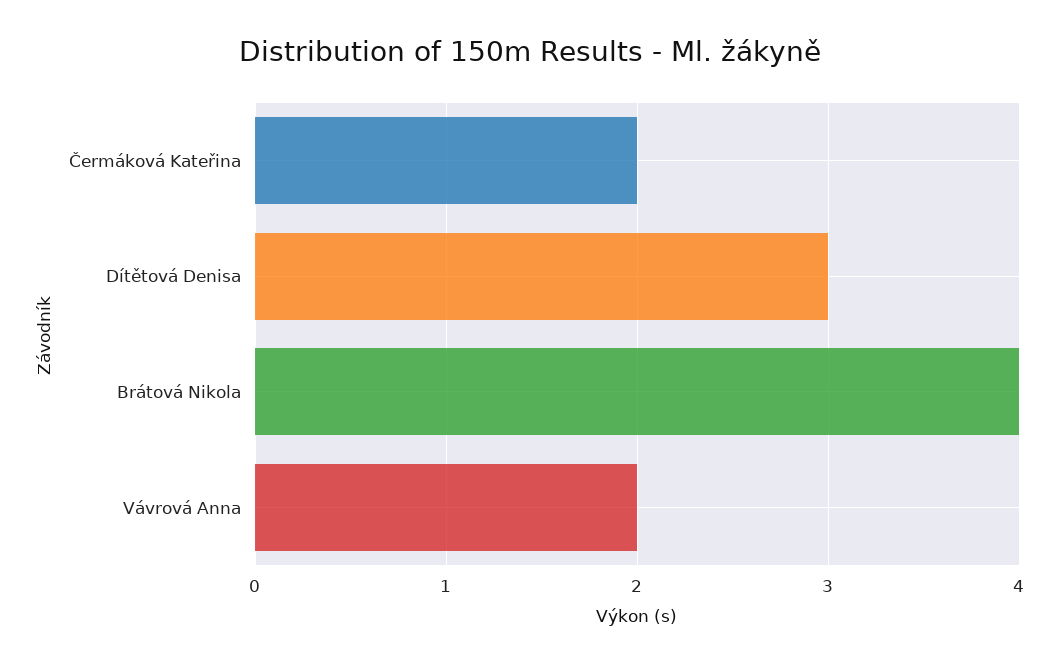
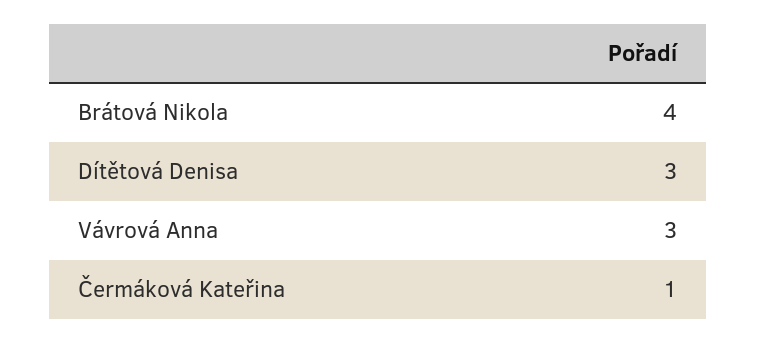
Čermáková Kateřina: 2 -> 1
Vávrová Anna: 2 -> 3

